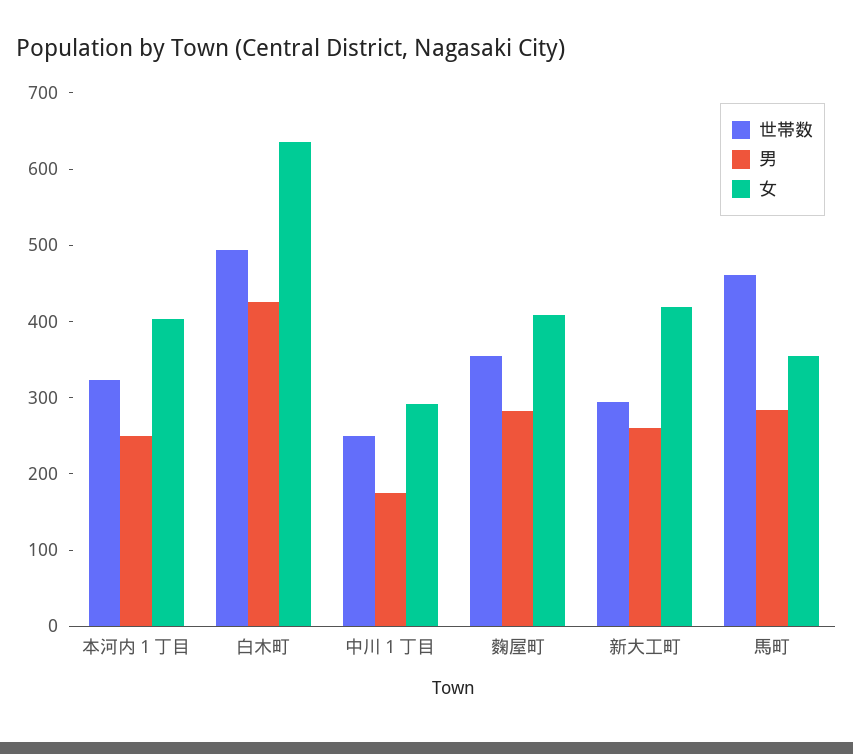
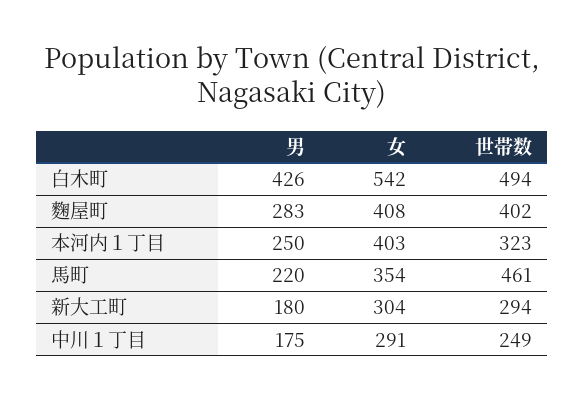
女, 白木町: 640 -> 542
世帯数, 麴屋町: 360 -> 402
男, 新大工町: 260 -> 180
女, 新大工町: 420 -> 304
男, 馬町: 280 -> 220

